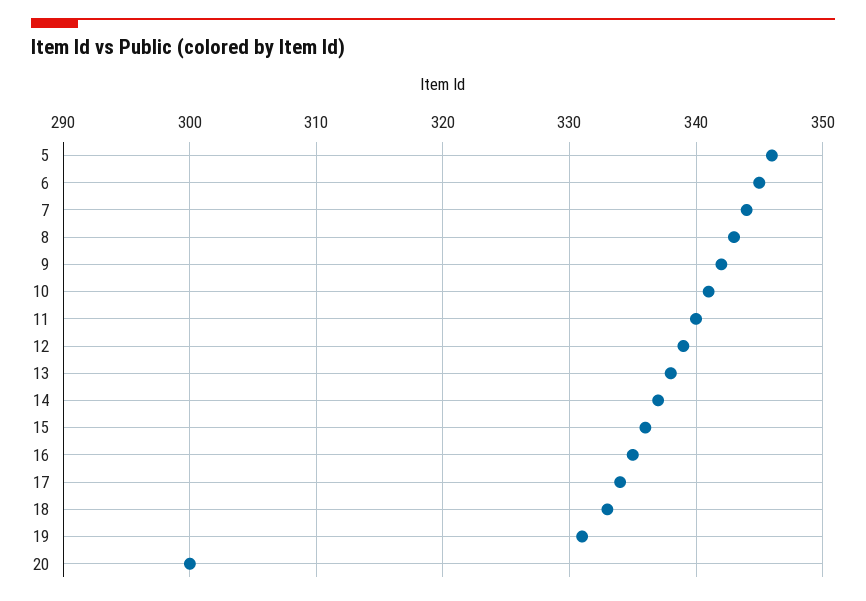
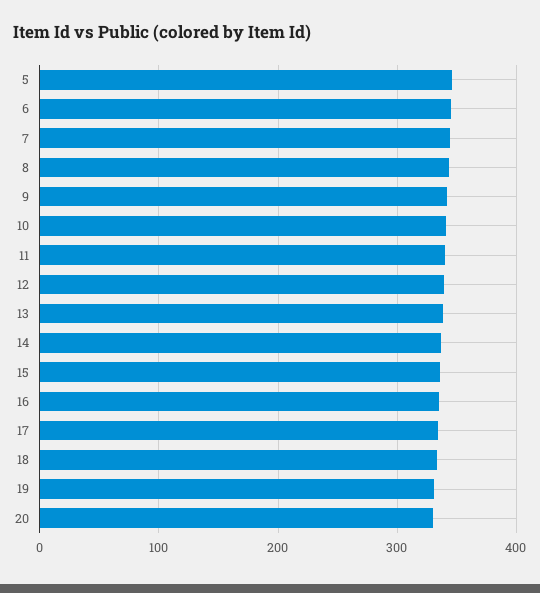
20: 300 -> 330

